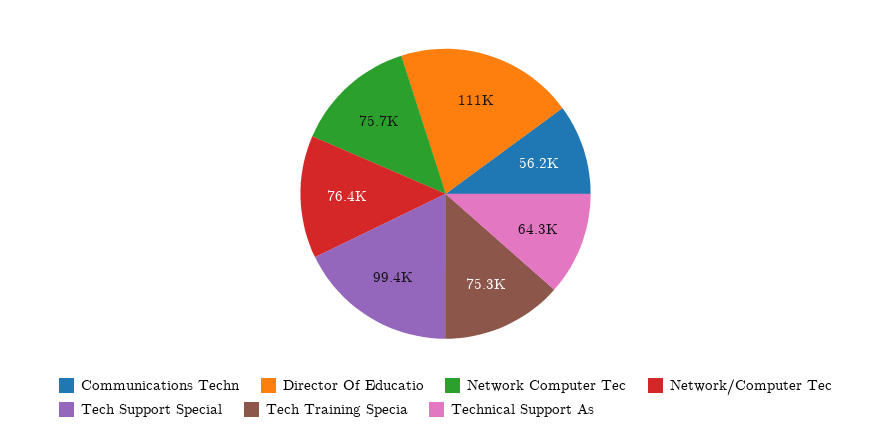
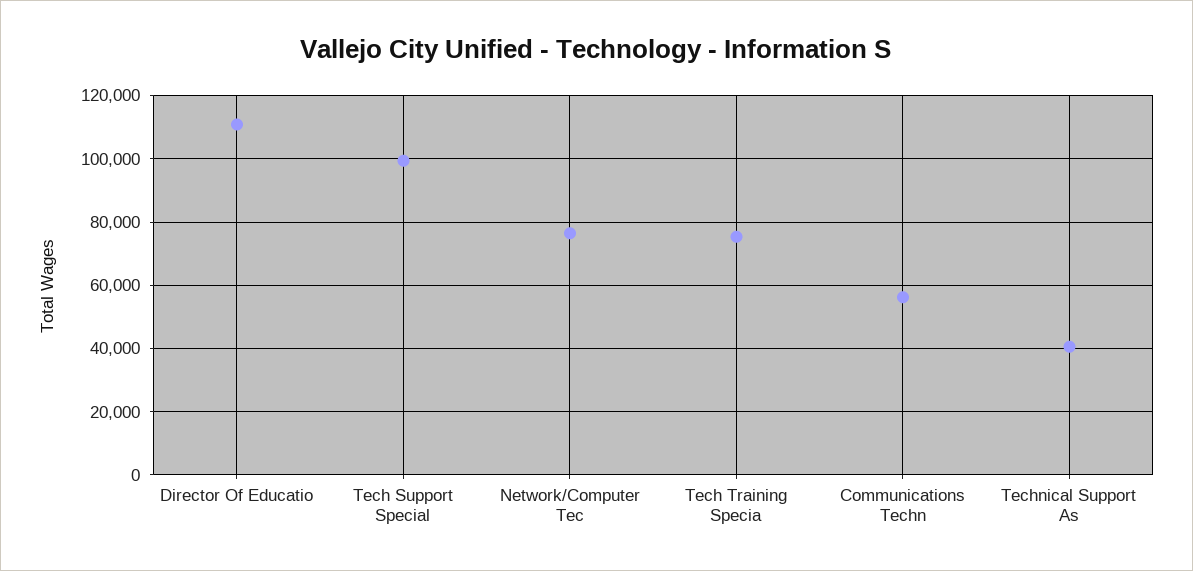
Network Computer Tec: 75700 -> none
Technical Support As: 64300 -> 40000

